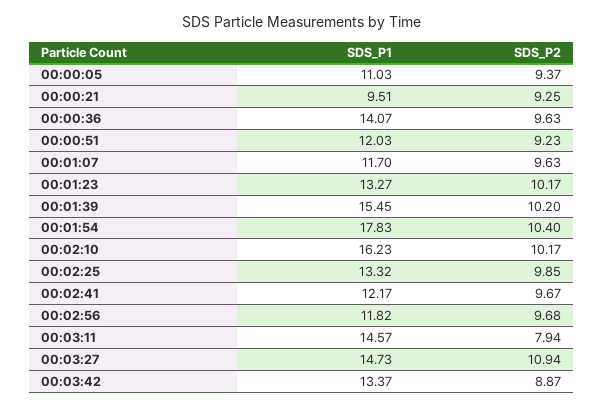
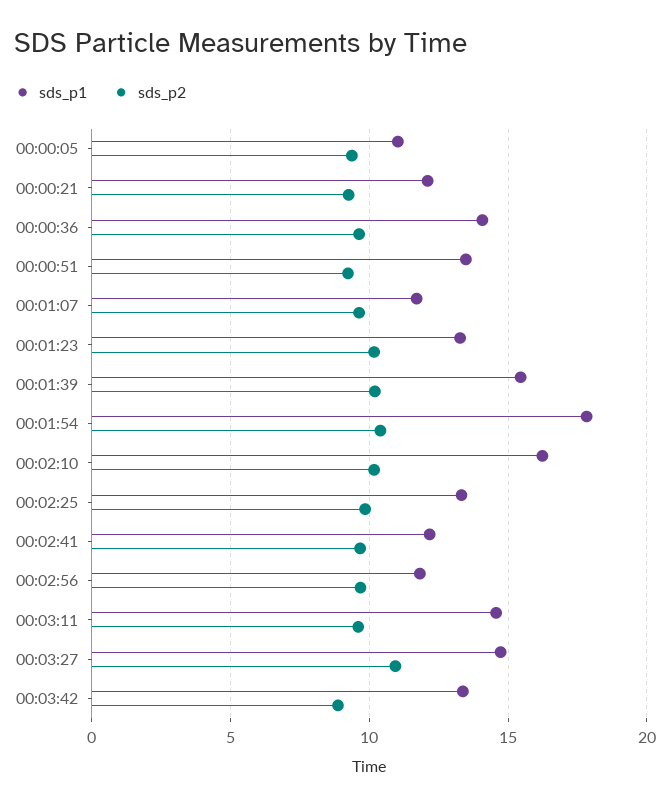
SDS_P1, 00:00:21: 9.51 -> 12
SDS_P1, 00:00:51: 12.03 -> 13.5
SDS_P2, 00:03:11: 7.94 -> 9.5

